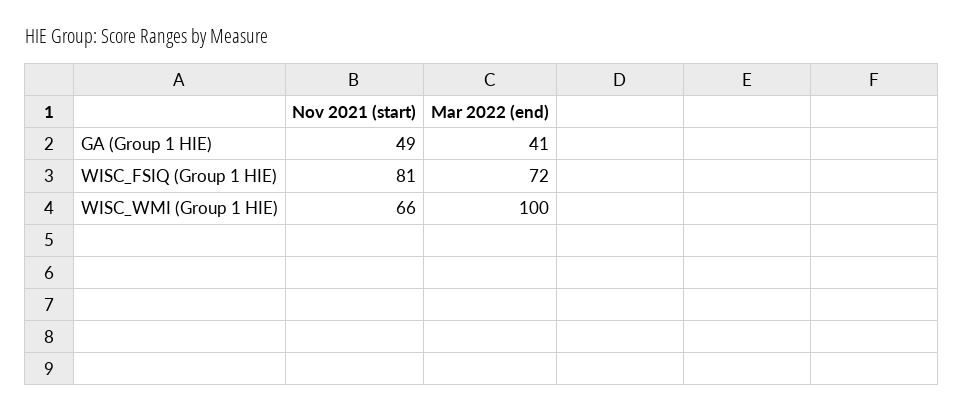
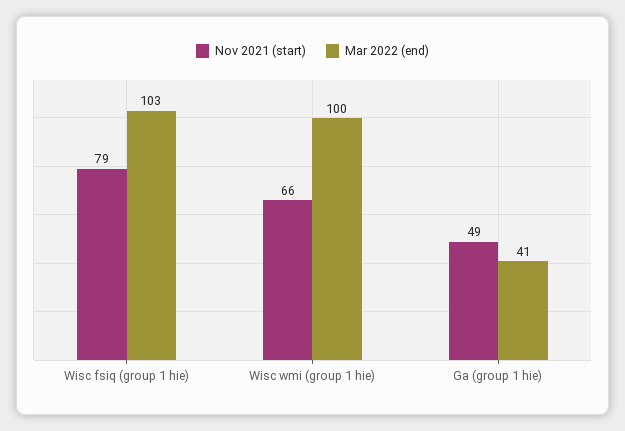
Nov 2021 (start), WISC_FSIQ (Group 1 HIE): 81 -> 79
Mar 2022 (end), WISC_FSIQ (Group 1 HIE): 72 -> 103

